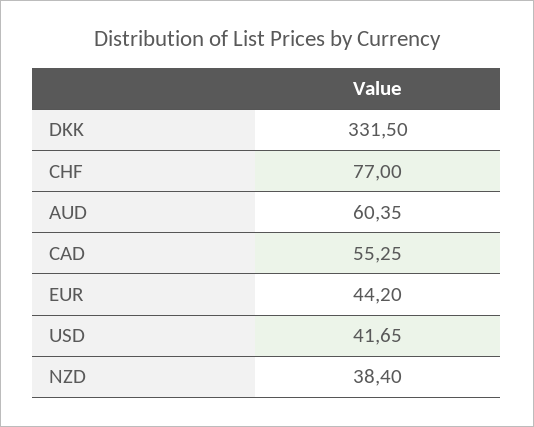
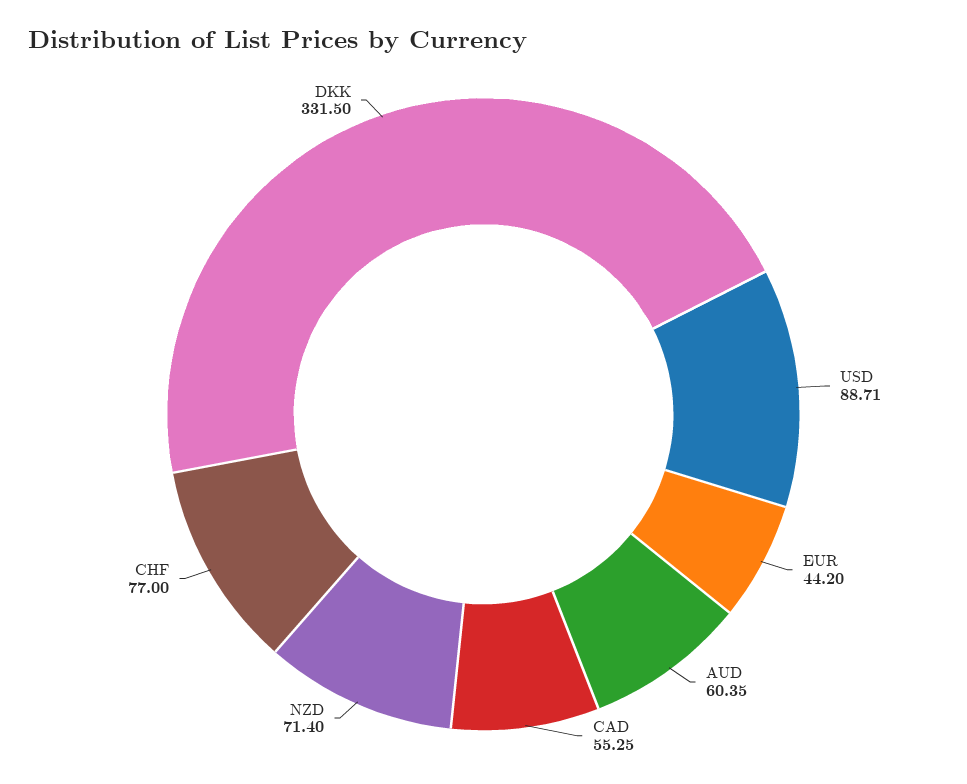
USD: 41.65 -> 88.71
NZD: 38.4 -> 71.4

